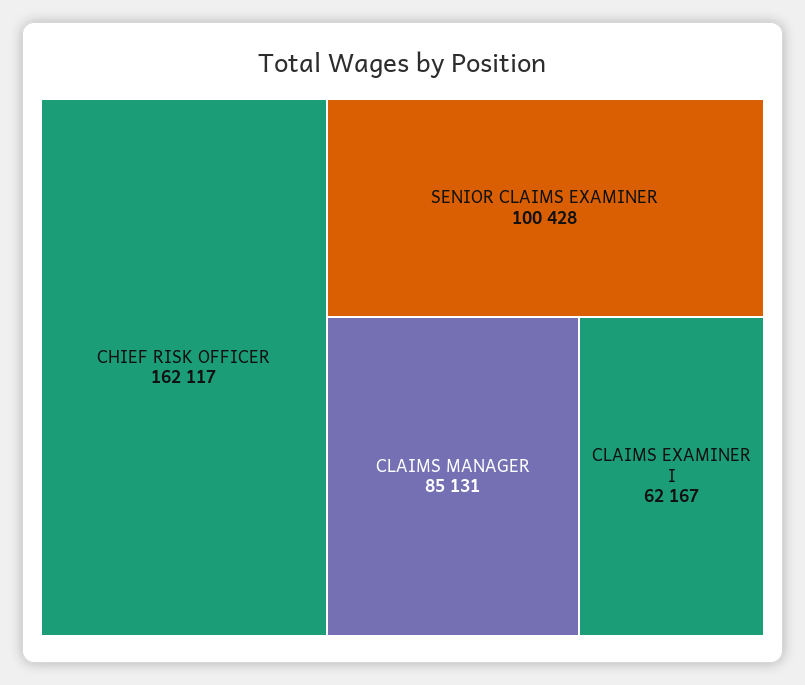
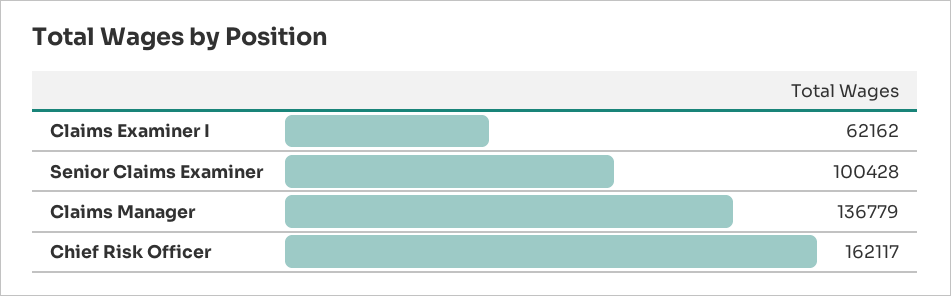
CLAIMS MANAGER: 85131 -> 136779
CLAIMS EXAMINER I: 62167 -> 62162

